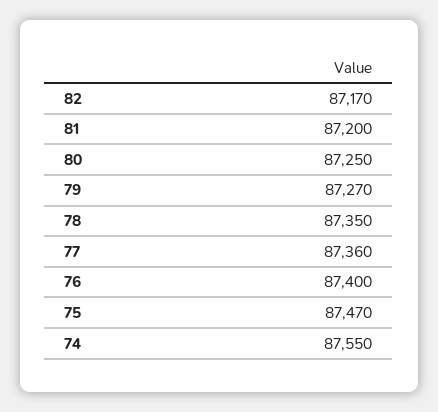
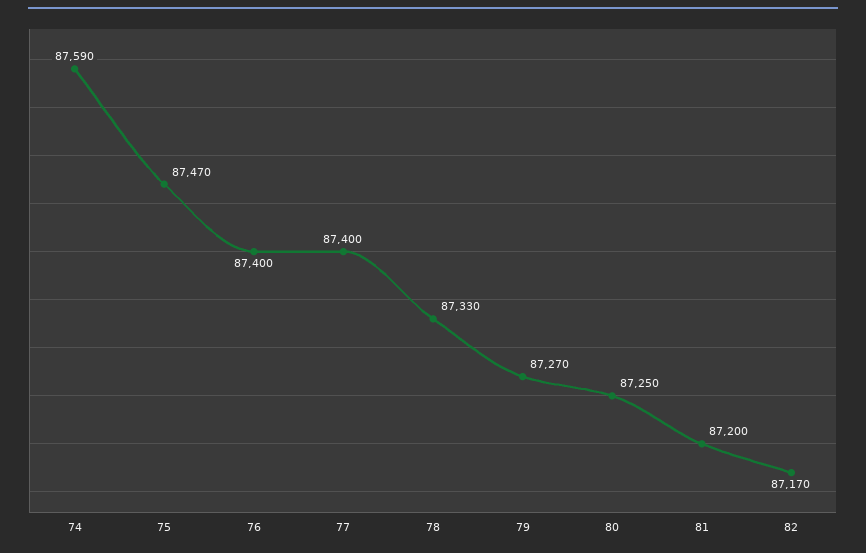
78: 87350 -> 87330
77: 87360 -> 87400
74: 87550 -> 87590

